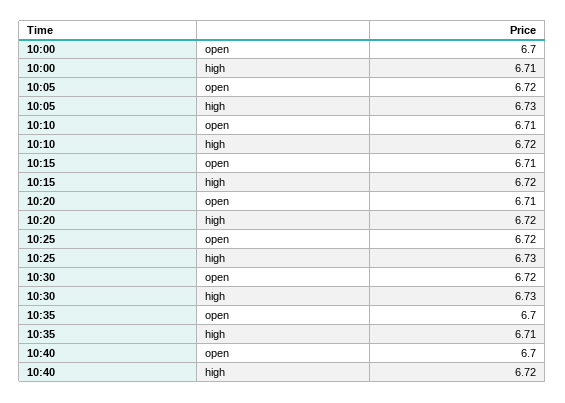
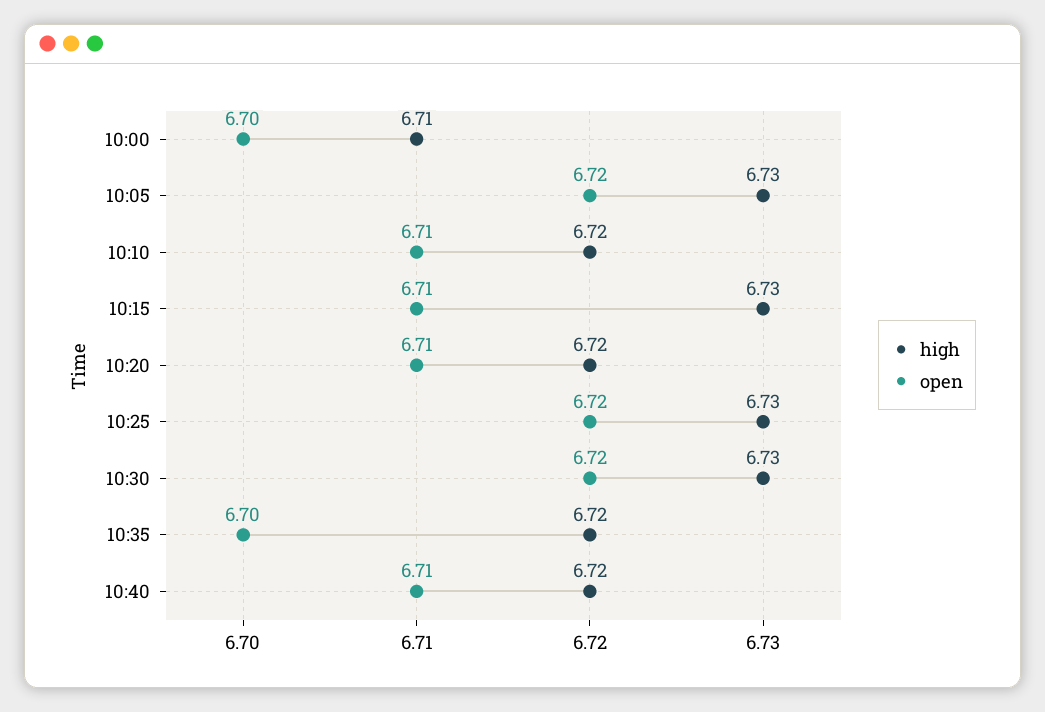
high, 10:15: 6.72 -> 6.73
high, 10:35: 6.71 -> 6.72
open, 10:40: 6.7 -> 6.71

